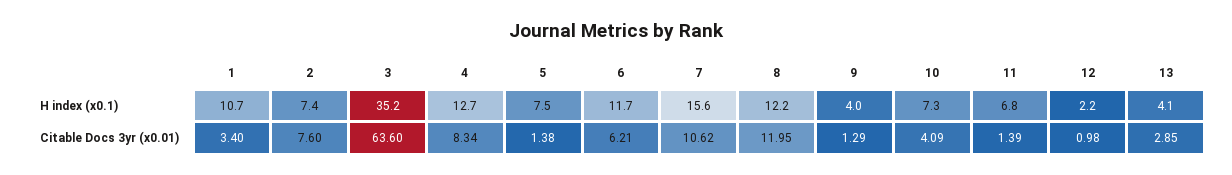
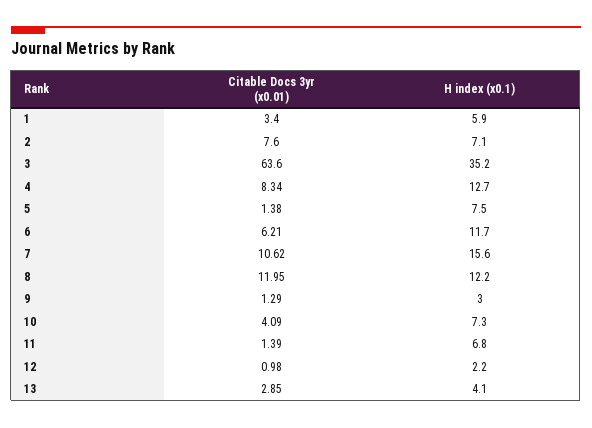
1, H index (x0.1): 10.7 -> 5.9
2, H index (x0.1): 7.4 -> 7.1
9, H index (x0.1): 4 -> 3

